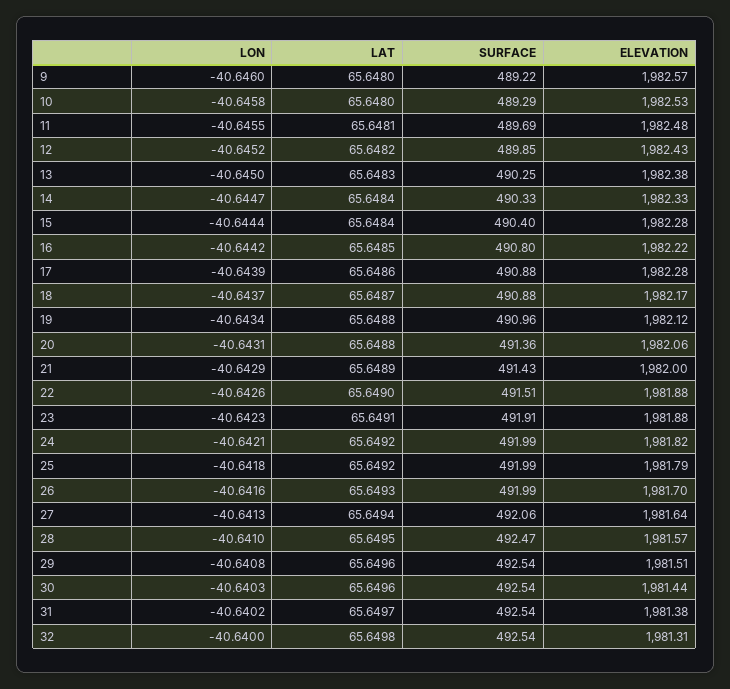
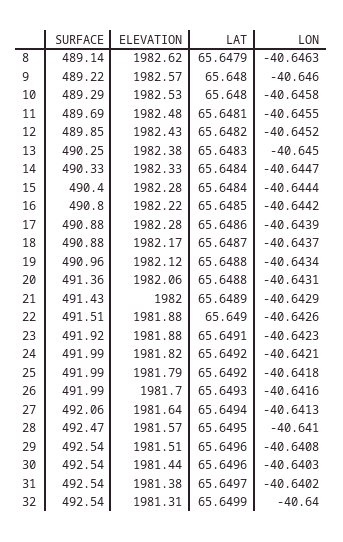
SURFACE, 23: 491.91 -> 491.92
LAT, 32: 65.6498 -> 65.6499
SURFACE, 8: none -> 489.14
ELEVATION, 8: none -> 1982.62
LAT, 8: none -> 65.6479
LON, 8: none -> -40.6463

